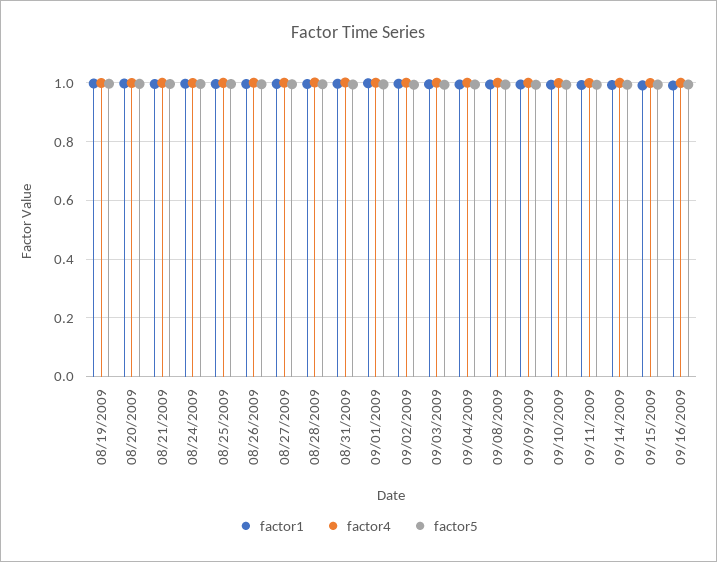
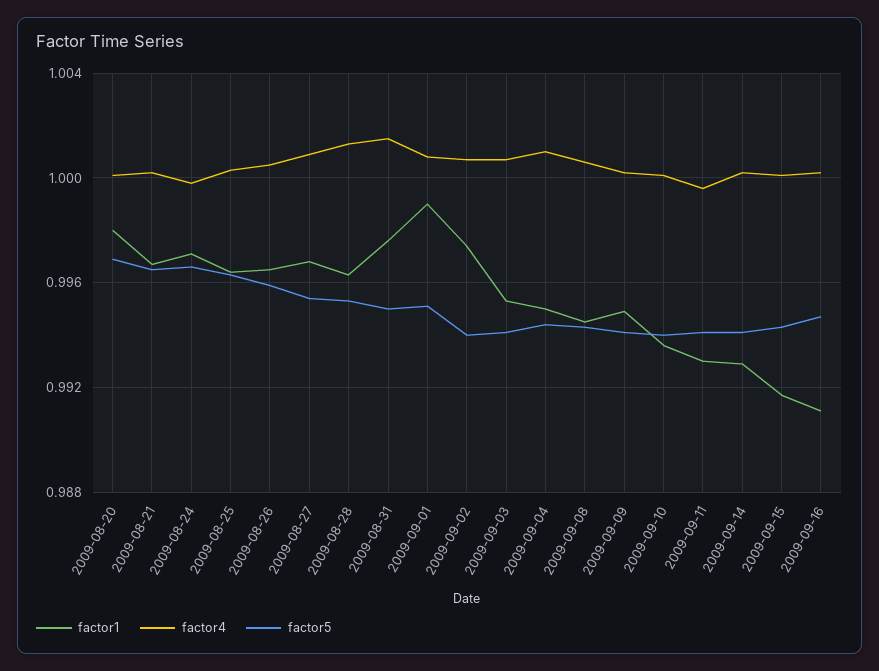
factor1, 08/19/2009: 1 -> none
factor4, 08/19/2009: 1 -> none
factor5, 08/19/2009: 1 -> none

